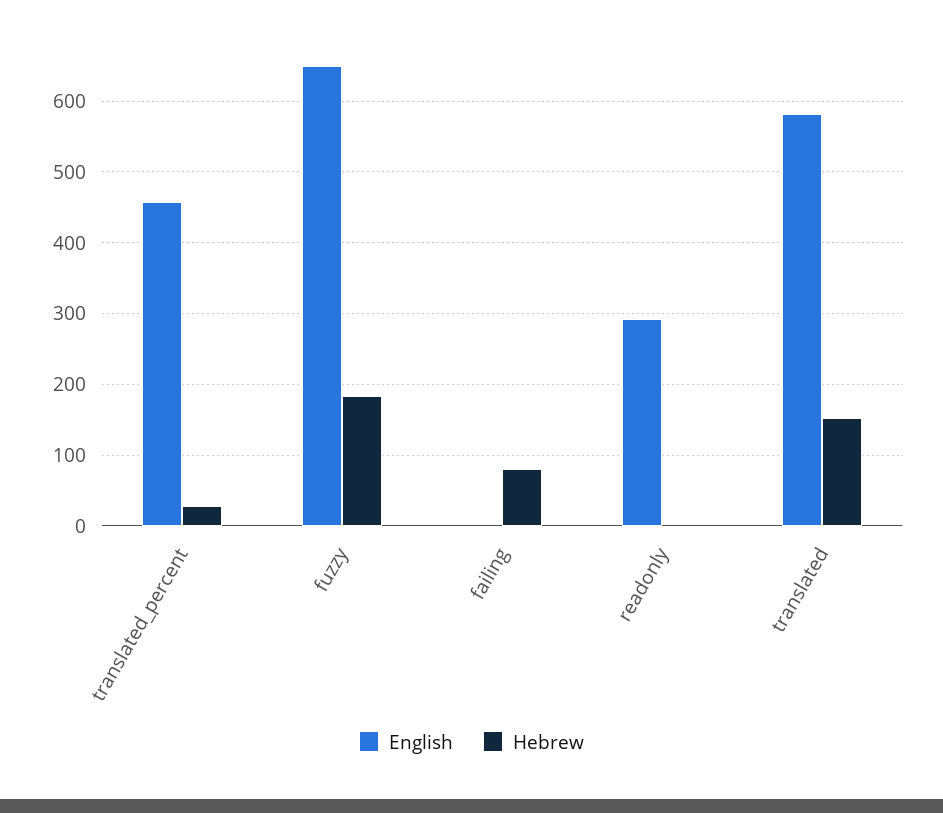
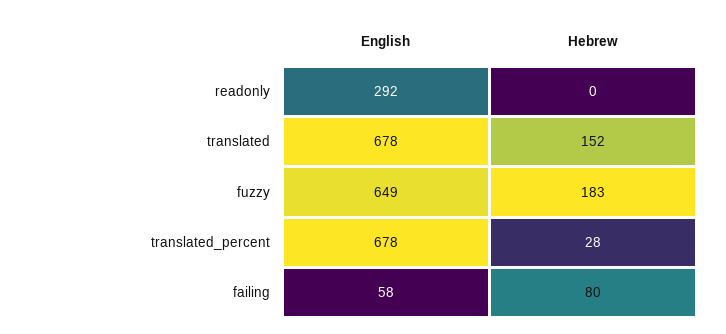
English, translated_percent: 460 -> 678
English, failing: 0 -> 58
English, translated: 580 -> 678

